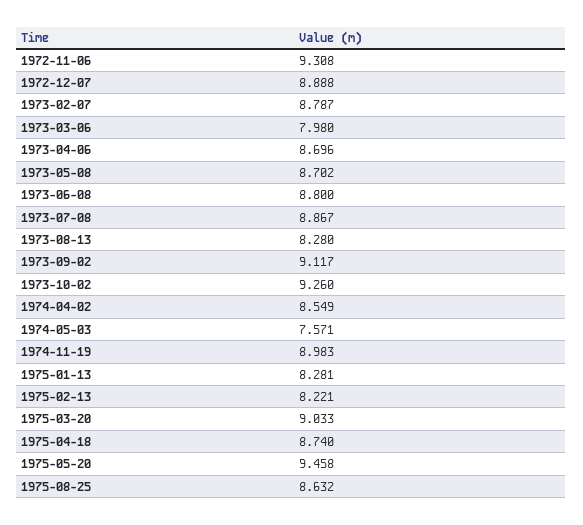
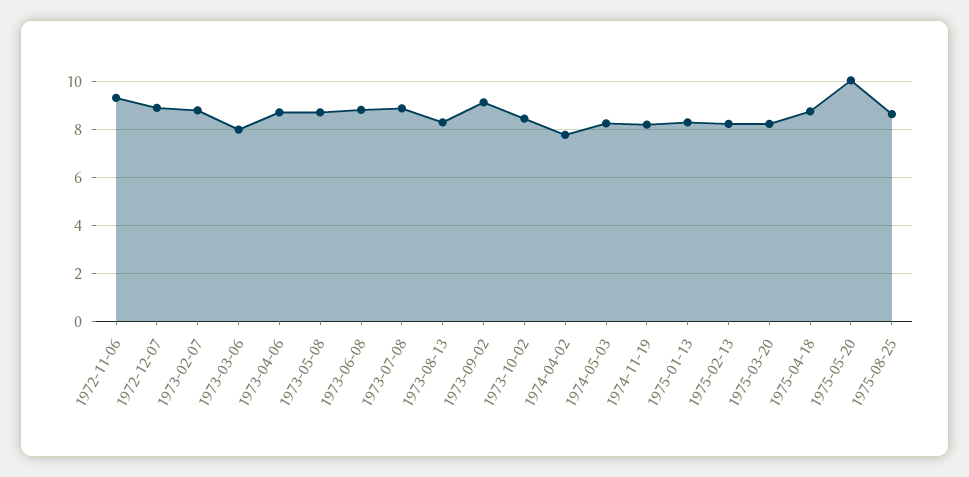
1973-10-02: 9.26 -> 8.5
1974-04-02: 8.549 -> 7.75
1974-05-03: 7.571 -> 8.25
1974-11-19: 8.983 -> 8.25
1975-03-20: 9.033 -> 8.25
1975-05-20: 9.458 -> 10

